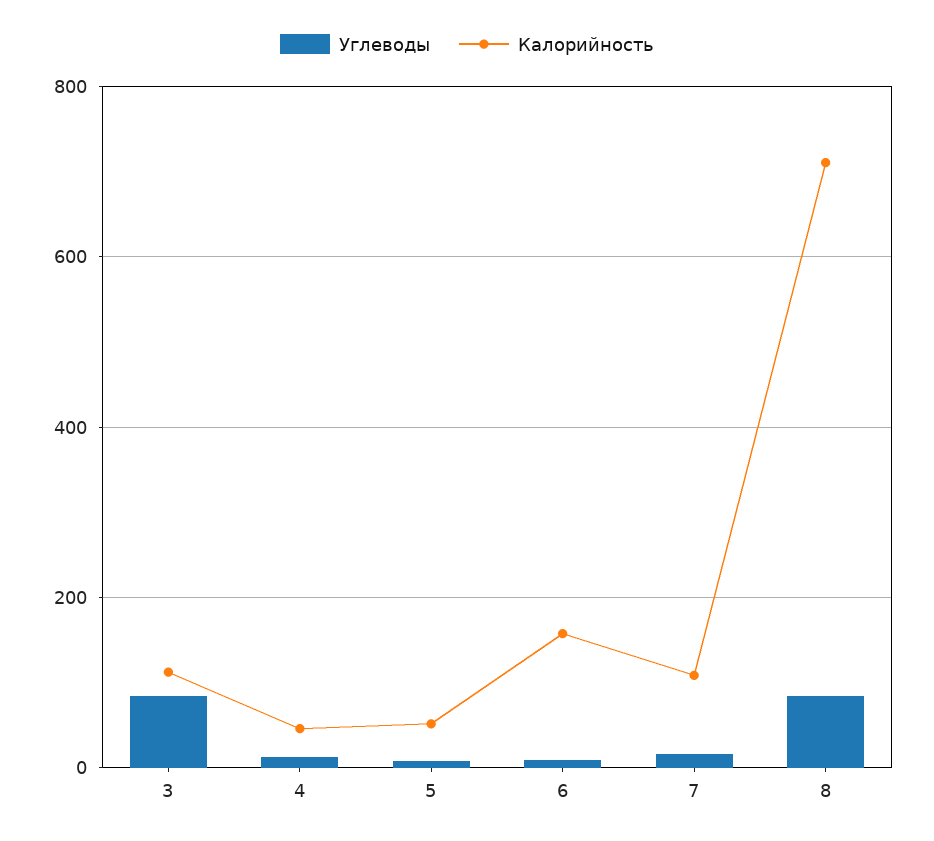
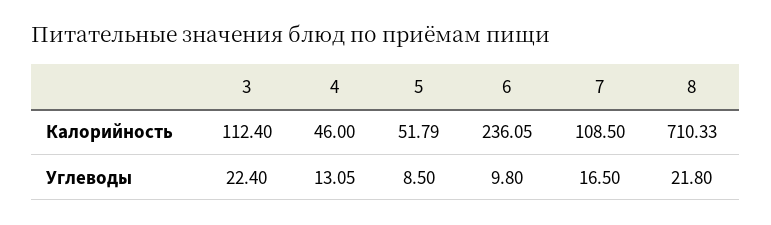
Углеводы, 3: 80 -> 22.4
Калорийность, 6: 160 -> 236.05
Углеводы, 8: 80 -> 21.8

